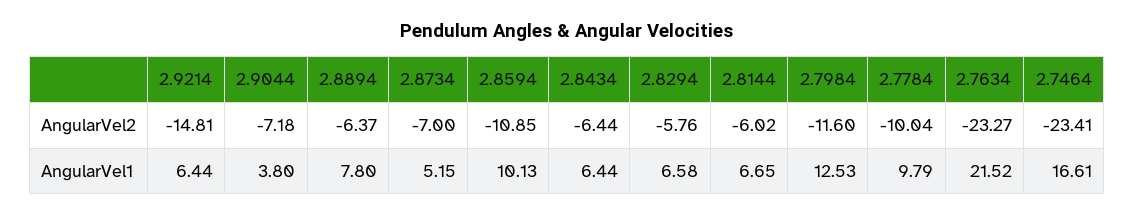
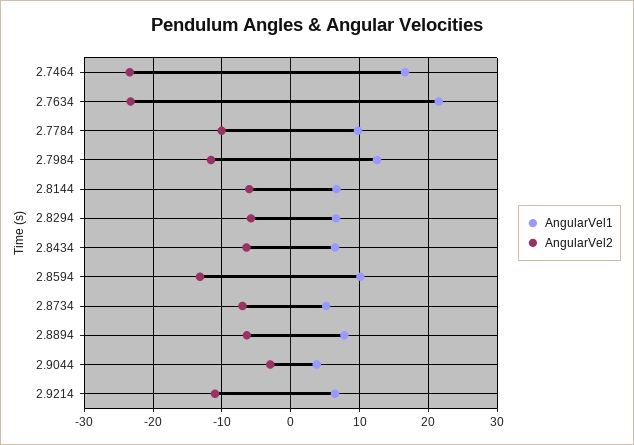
AngularVel2, 2.9214: -14.81 -> -11
AngularVel2, 2.9044: -7.18 -> -3
AngularVel2, 2.8594: -10.85 -> -13

